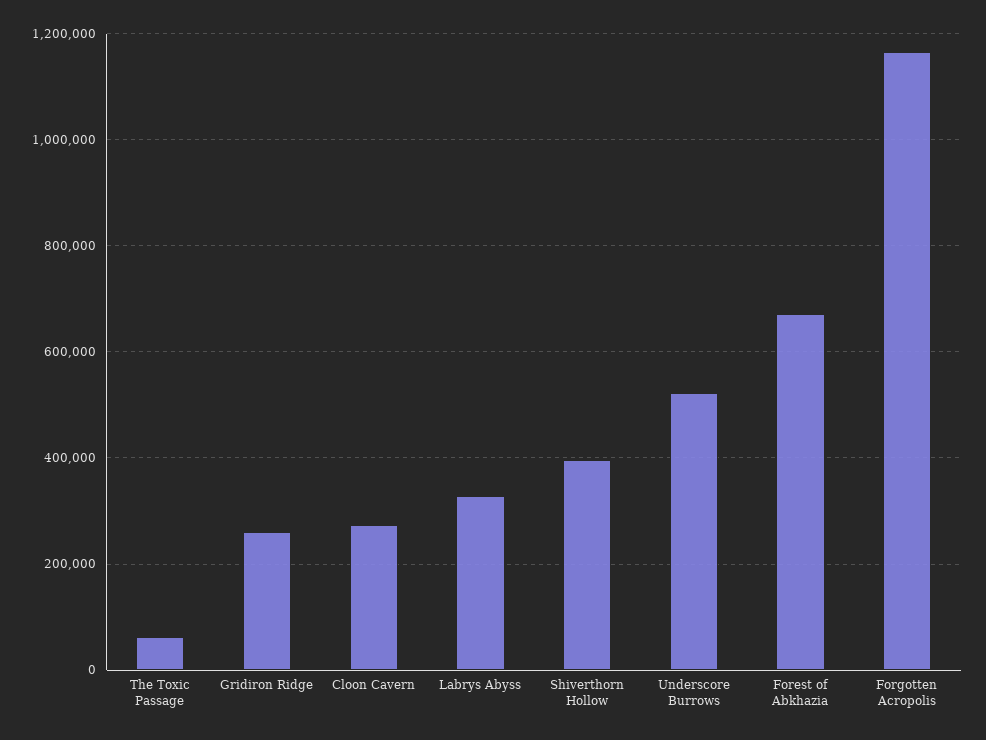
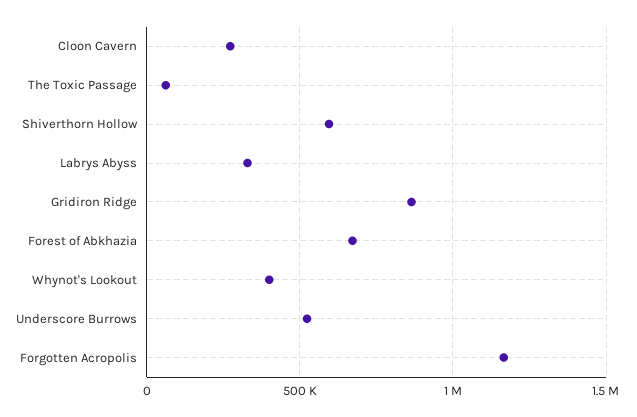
Gridiron Ridge: 260000 -> 850000
Shiverthorn Hollow: 400000 -> 600000
Whynot's Lookout: none -> 400000

